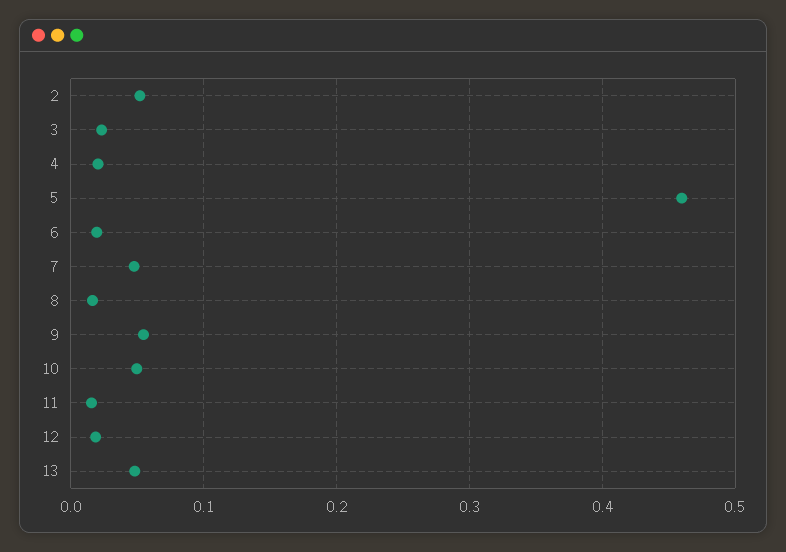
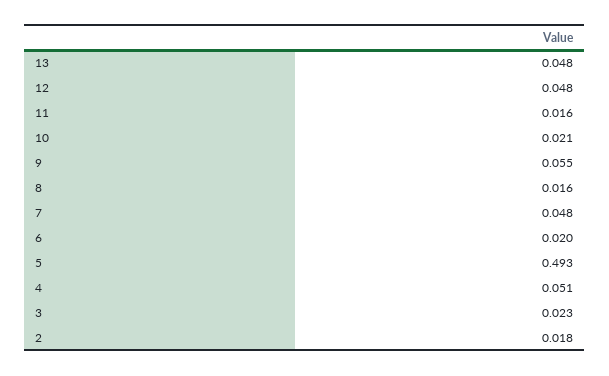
2: 0.05 -> 0.018
4: 0.02 -> 0.051
5: 0.46 -> 0.493
10: 0.05 -> 0.021
12: 0.02 -> 0.048

